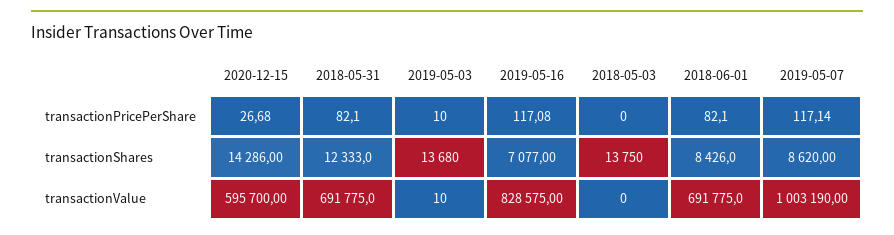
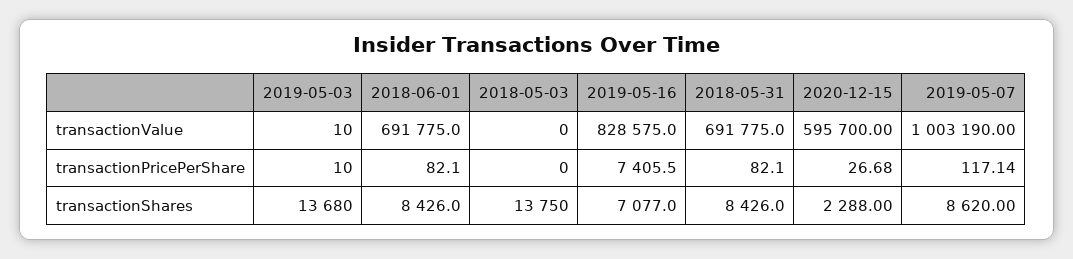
2019-05-16, transactionPricePerShare: 117.08 -> 7405.5
2020-12-15, transactionShares: 14286 -> 2288
2018-05-31, transactionShares: 12333 -> 8426

